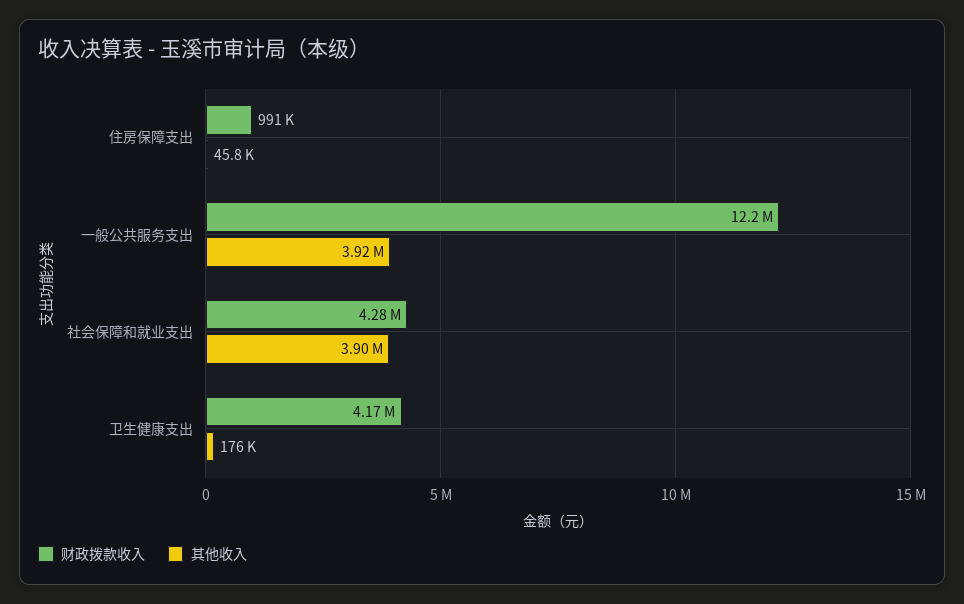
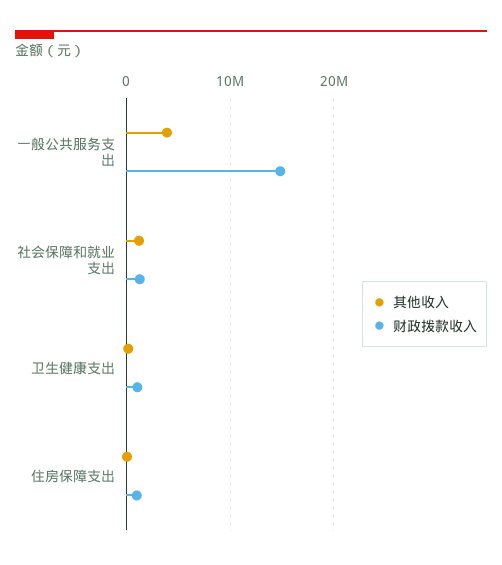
财政拨款收入, 一般公共服务支出: 12200000 -> 15000000
财政拨款收入, 社会保障和就业支出: 4280000 -> 1000000
其他收入, 社会保障和就业支出: 3900000 -> 1000000
财政拨款收入, 卫生健康支出: 4170000 -> 1000000

